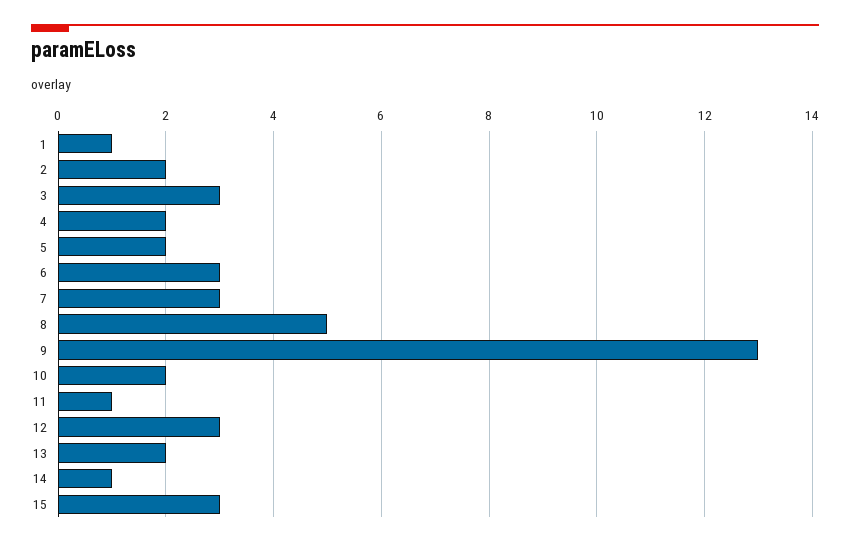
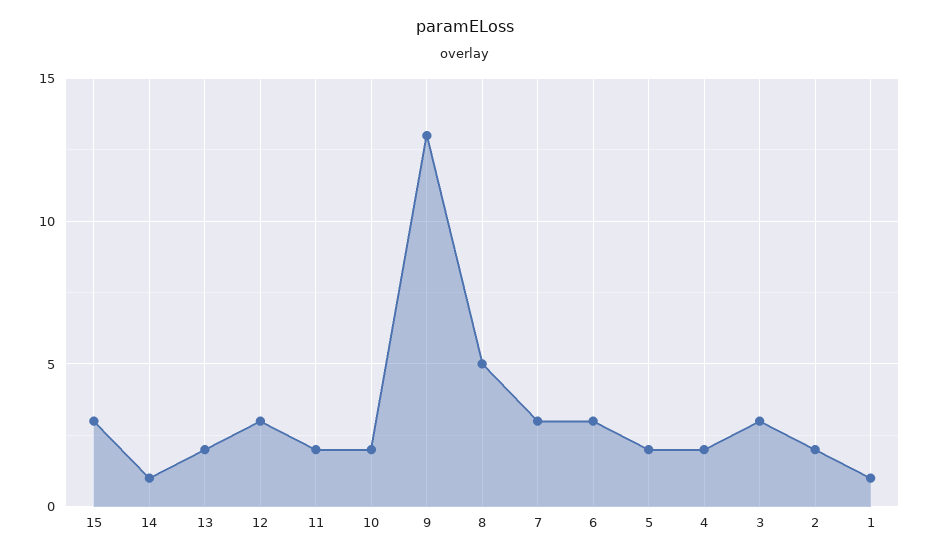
11: 1 -> 2

